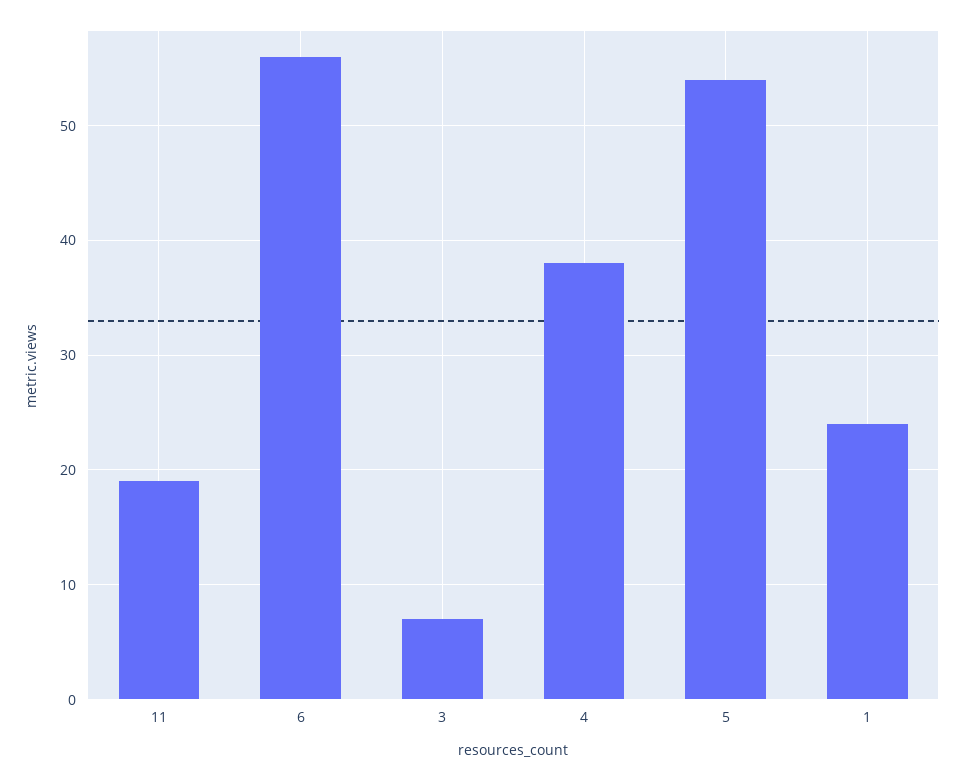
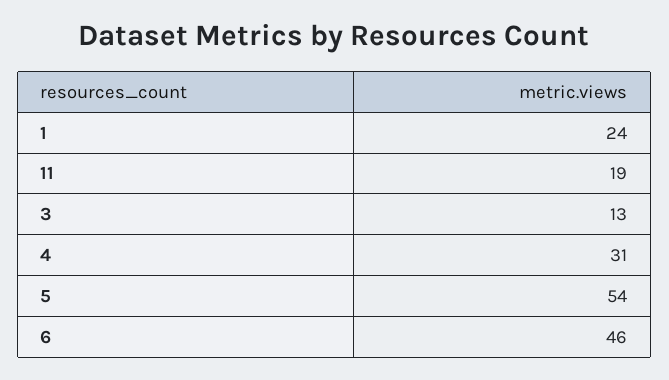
6: 56 -> 46
3: 7 -> 13
4: 38 -> 31

